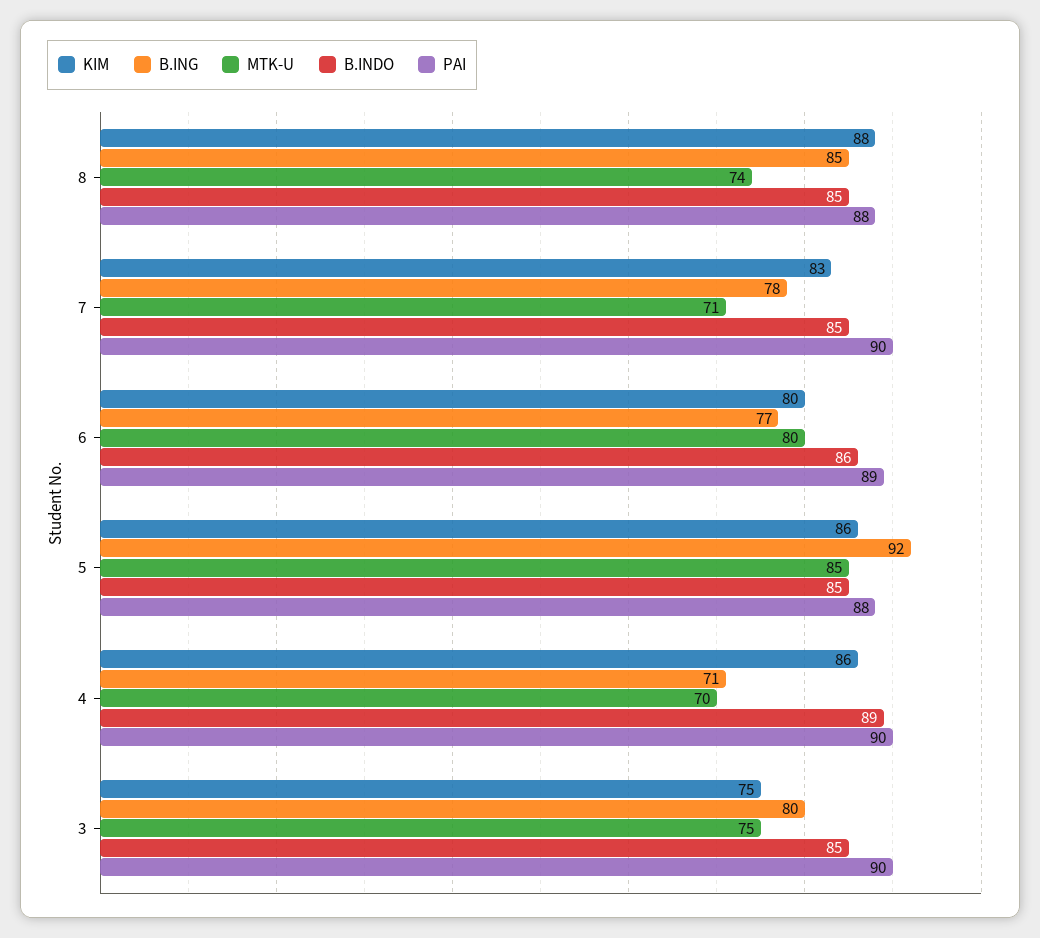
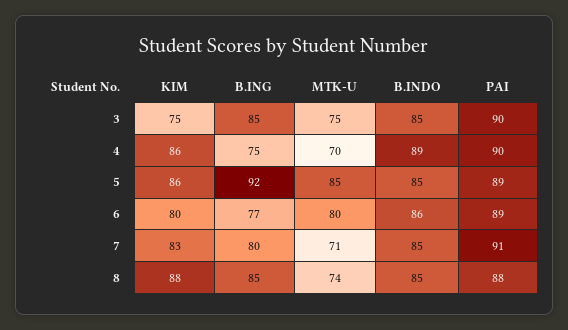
B.ING, 7: 78 -> 80
PAI, 7: 90 -> 91
PAI, 5: 88 -> 89
B.ING, 4: 71 -> 75
B.ING, 3: 80 -> 85

